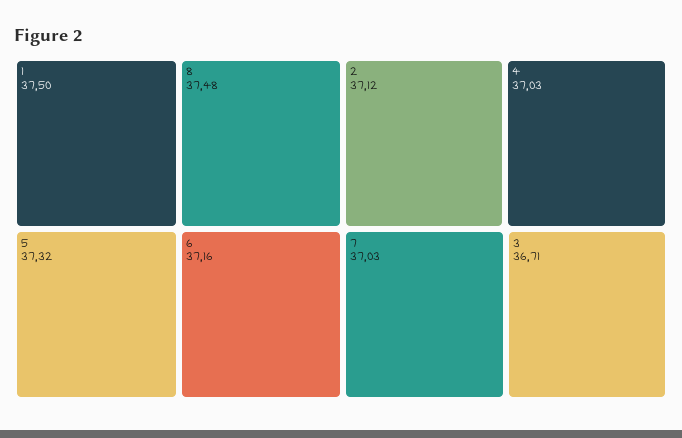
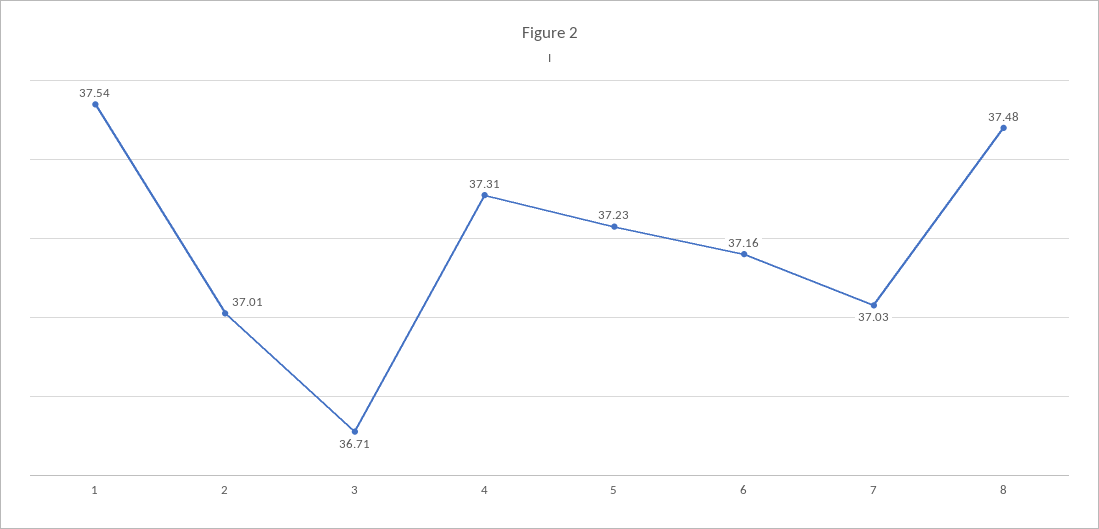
1: 37.5 -> 37.54
5: 37.32 -> 37.23
2: 37.12 -> 37.01
4: 37.03 -> 37.31

